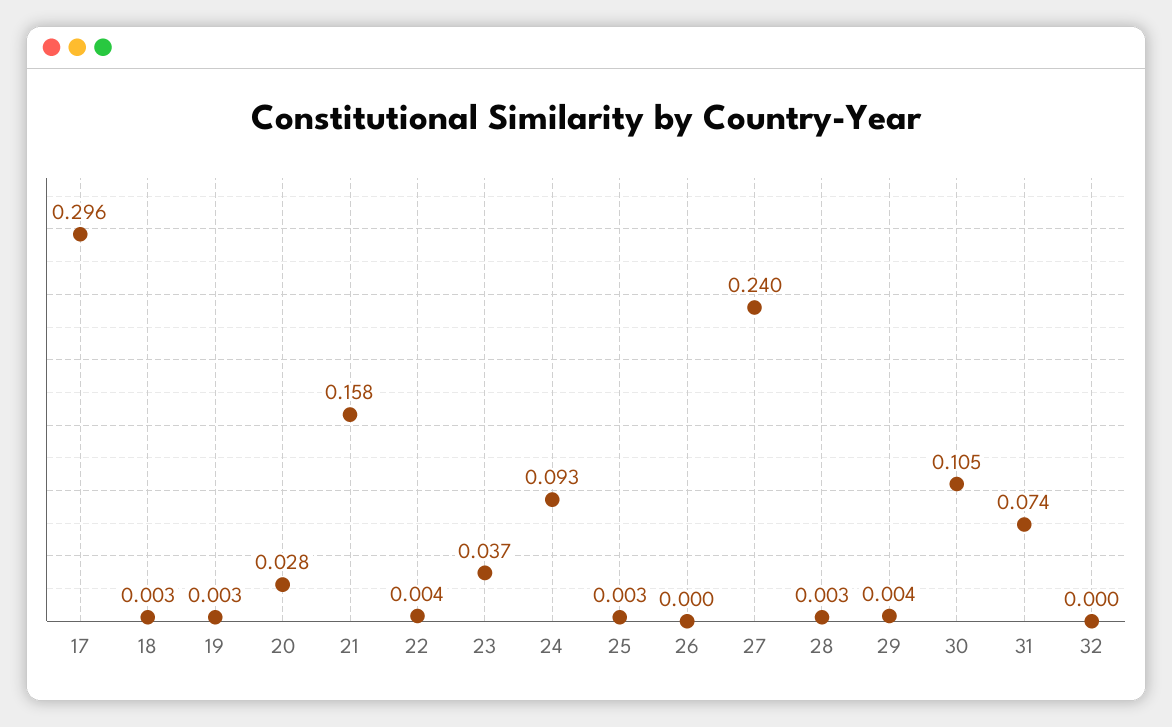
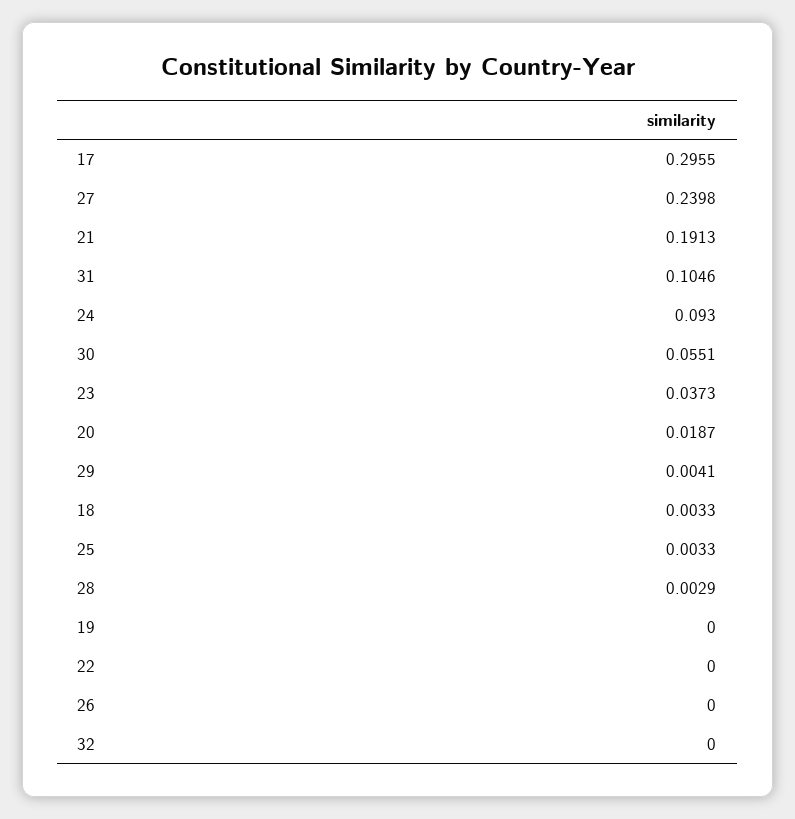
19: 0.003 -> 0
20: 0.028 -> 0.0187
21: 0.158 -> 0.1913
22: 0.004 -> 0
30: 0.105 -> 0.0551
31: 0.074 -> 0.1046

